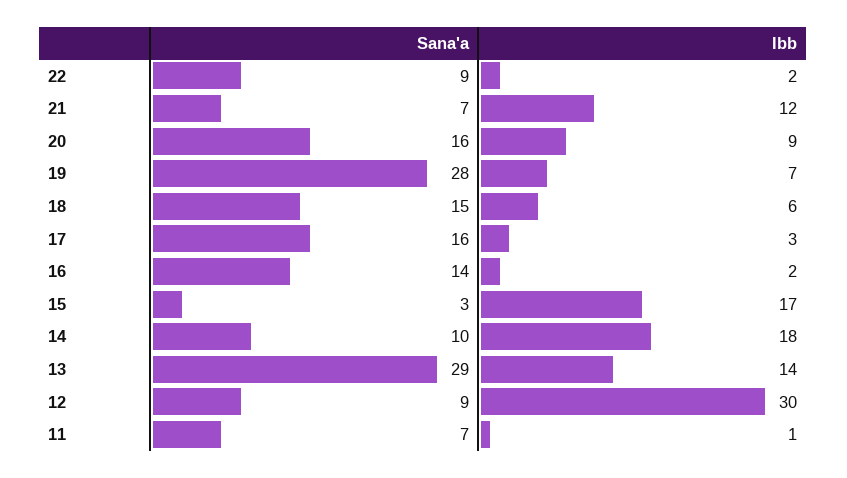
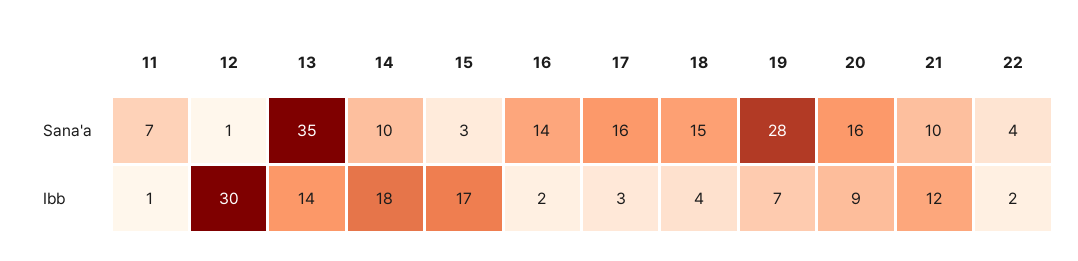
Sana'a, 22: 9 -> 4
Sana'a, 21: 7 -> 10
Ibb, 18: 6 -> 4
Sana'a, 13: 29 -> 35
Sana'a, 12: 9 -> 1

